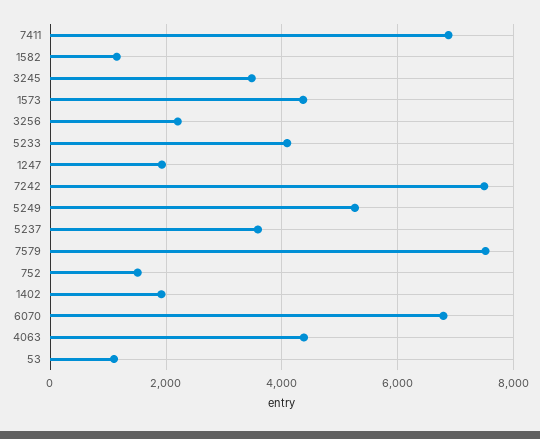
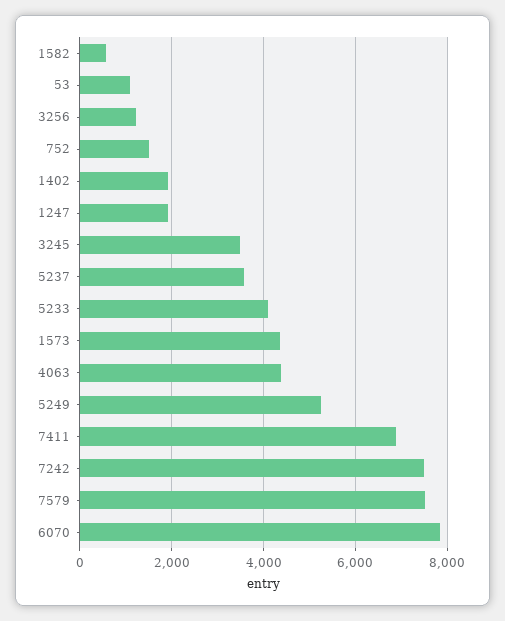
1582: 1200 -> 600
3256: 2200 -> 1200
6070: 6800 -> 7800

